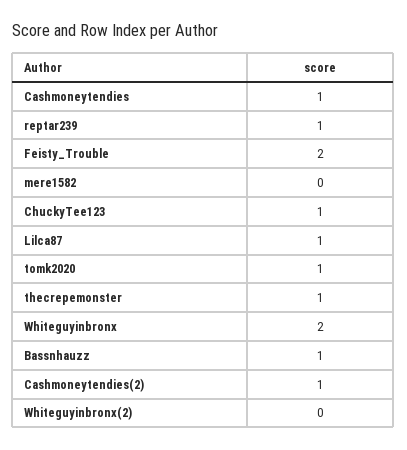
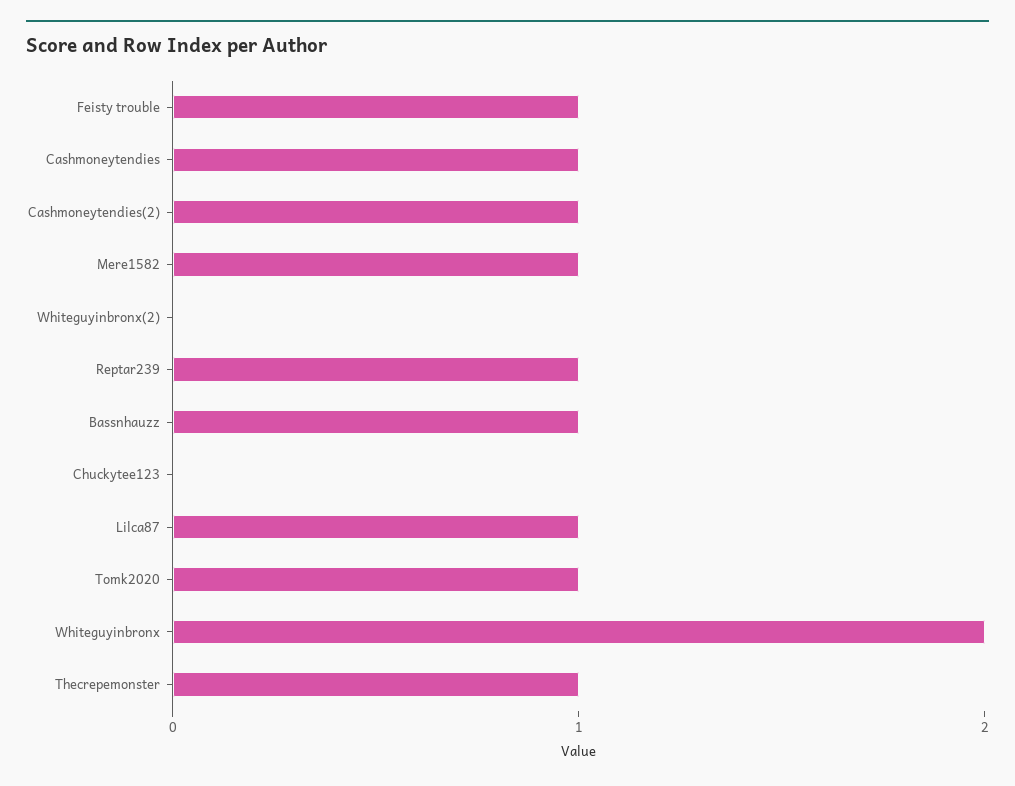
Feisty_Trouble: 2 -> 1
mere1582: 0 -> 1
ChuckyTee123: 1 -> 0

